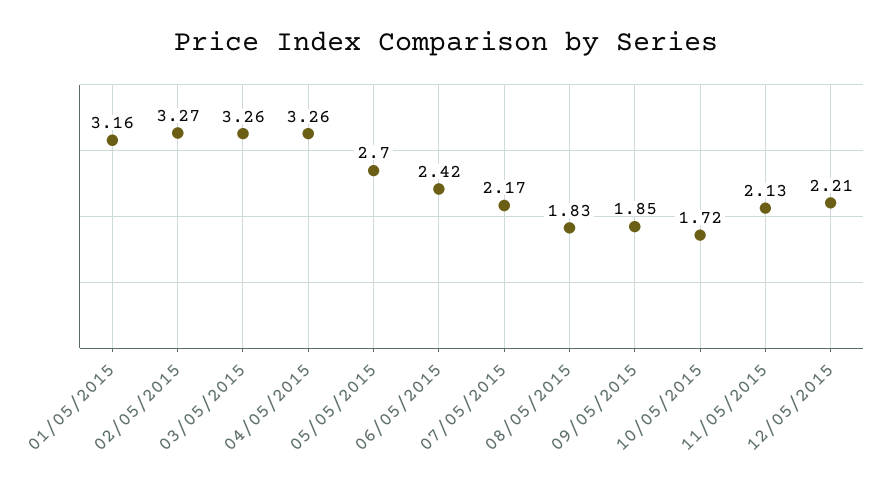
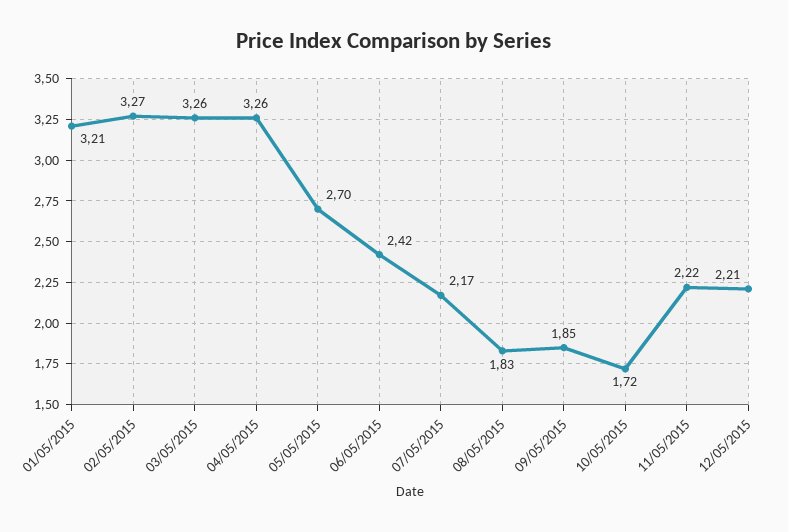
01/05/2015: 3.16 -> 3.21
11/05/2015: 2.13 -> 2.22

